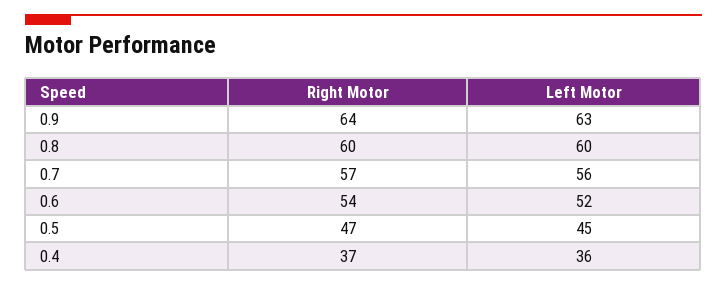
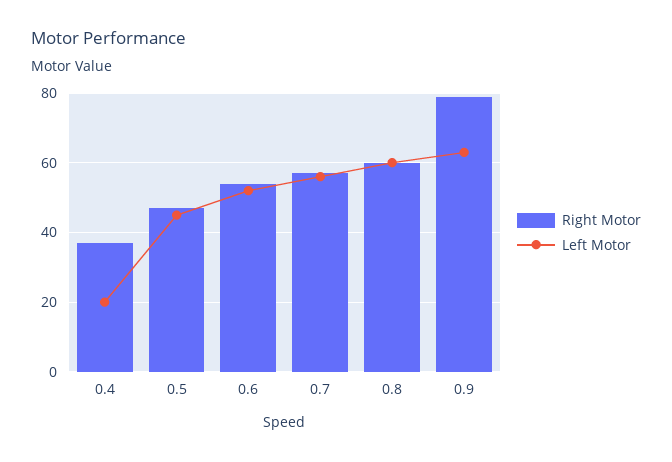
Right Motor, 0.9: 64 -> 80
Left Motor, 0.4: 36 -> 20

